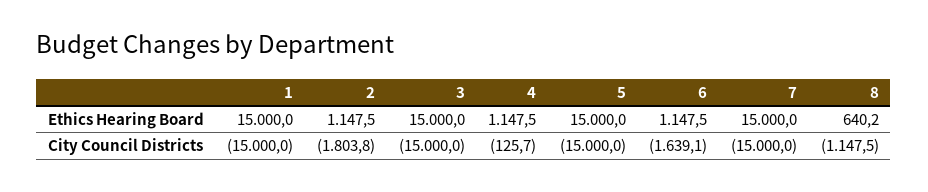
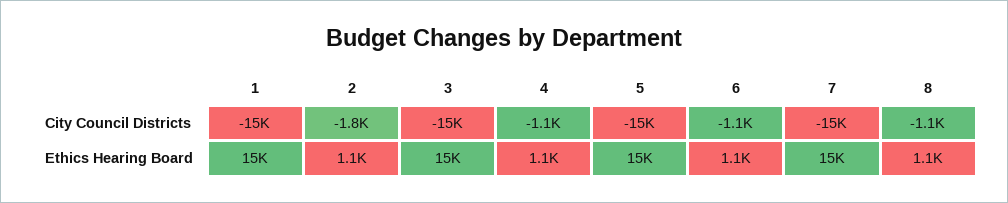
8, Ethics Hearing Board: 640.2 -> 1100
4, City Council Districts: -125.7 -> -1100
6, City Council Districts: -1639.1 -> -1100

